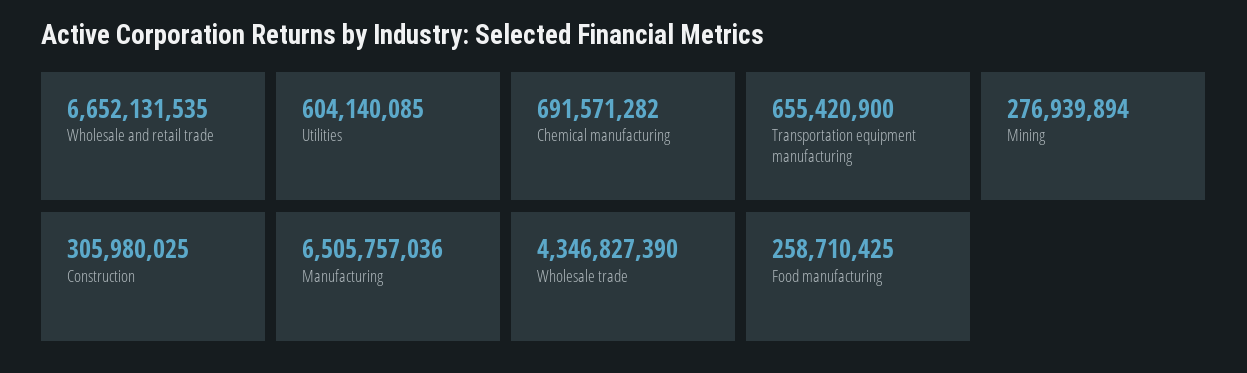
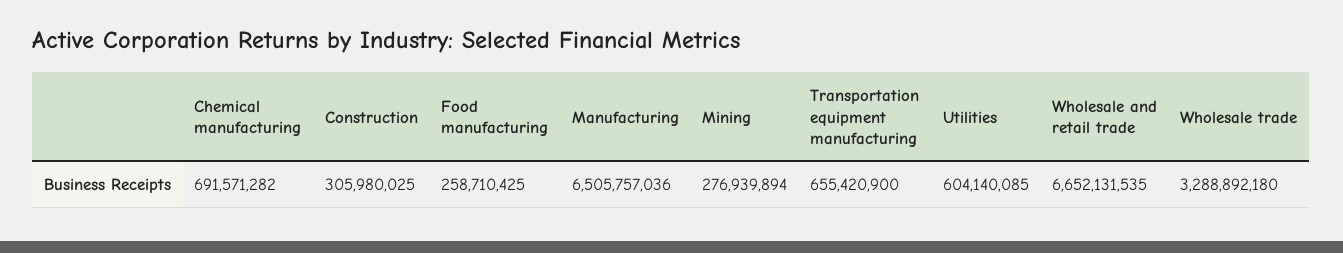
Wholesale trade: 4346827390 -> 3288892180

